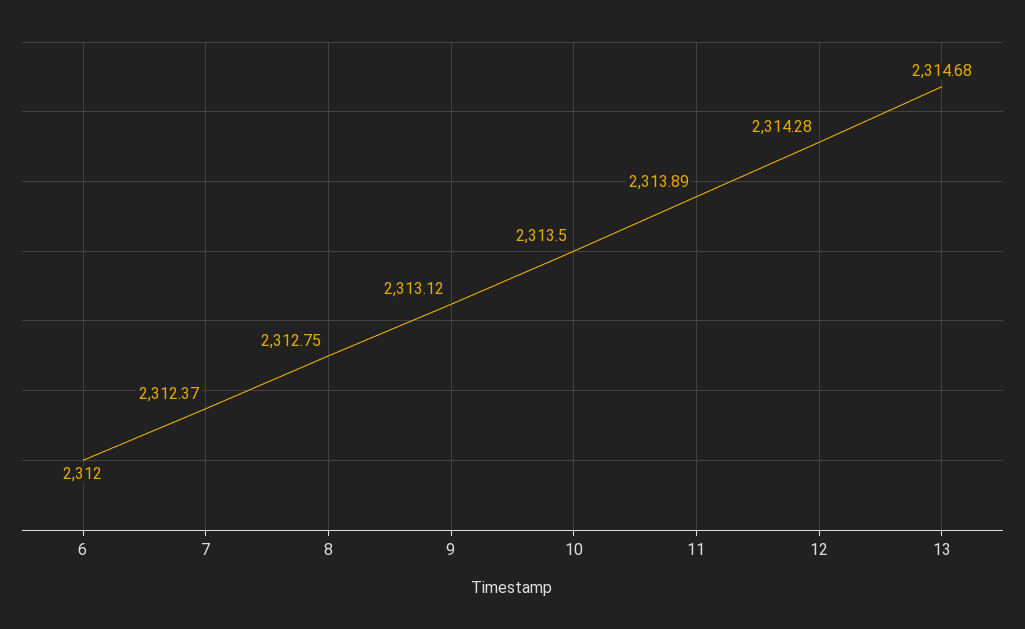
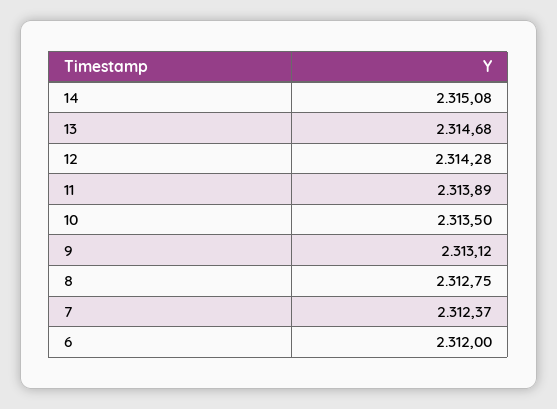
14: none -> 2315.08

